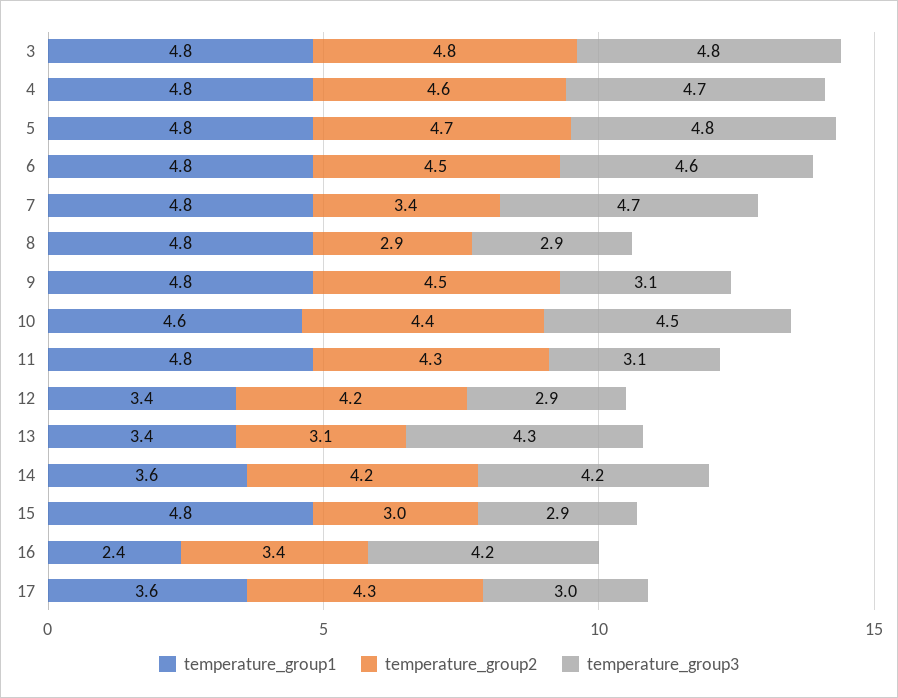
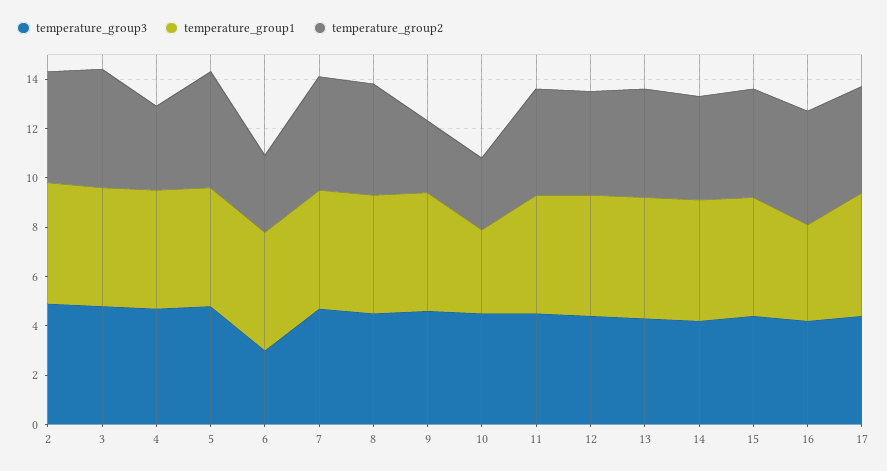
temperature_group2, 4: 4.6 -> 3.5
temperature_group2, 6: 4.5 -> 3
temperature_group3, 6: 4.6 -> 3
temperature_group2, 7: 3.4 -> 4.5
temperature_group2, 8: 2.9 -> 4.5
temperature_group3, 8: 2.9 -> 4.5
temperature_group2, 9: 4.5 -> 3
temperature_group3, 9: 3.1 -> 4.5
temperature_group1, 10: 4.6 -> 3.5
temperature_group2, 10: 4.4 -> 3
temperature_group3, 11: 3.1 -> 4.5
temperature_group1, 12: 3.4 -> 5
temperature_group3, 12: 2.9 -> 4.5
temperature_group1, 13: 3.4 -> 5
temperature_group2, 13: 3.1 -> 4.5
temperature_group1, 14: 3.6 -> 5
temperature_group2, 15: 3 -> 4.5
temperature_group3, 15: 2.9 -> 4.5
temperature_group1, 16: 2.4 -> 4
temperature_group2, 16: 3.4 -> 4.5
temperature_group1, 17: 3.6 -> 5
temperature_group3, 17: 3 -> 4.5
temperature_group3, 2: none -> 5
temperature_group1, 2: none -> 5
temperature_group2, 2: none -> 4.5

